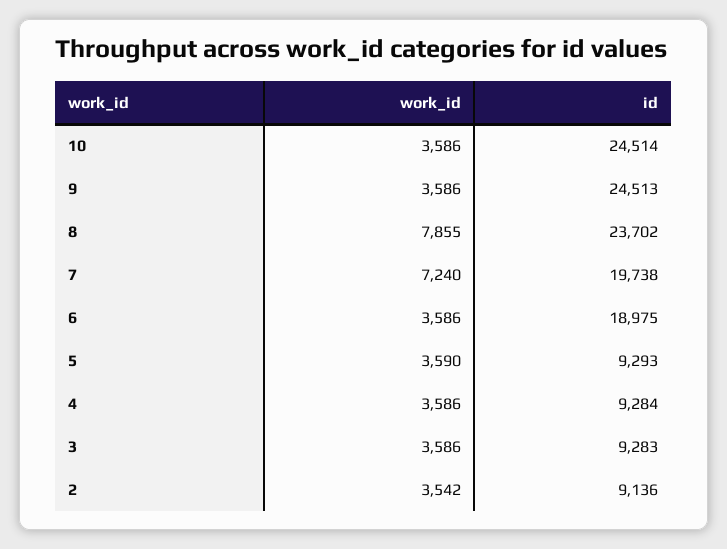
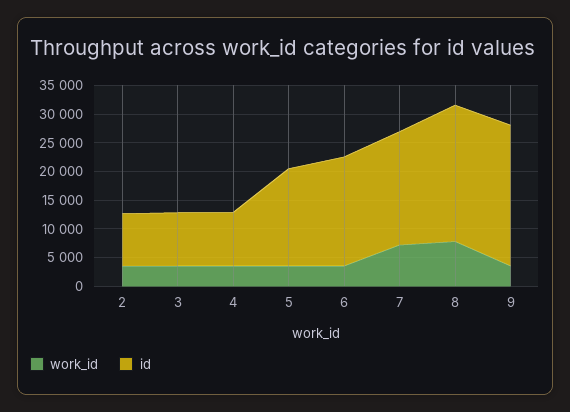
work_id, 10: 3586 -> none
id, 10: 24514 -> none
id, 5: 9293 -> 17500

